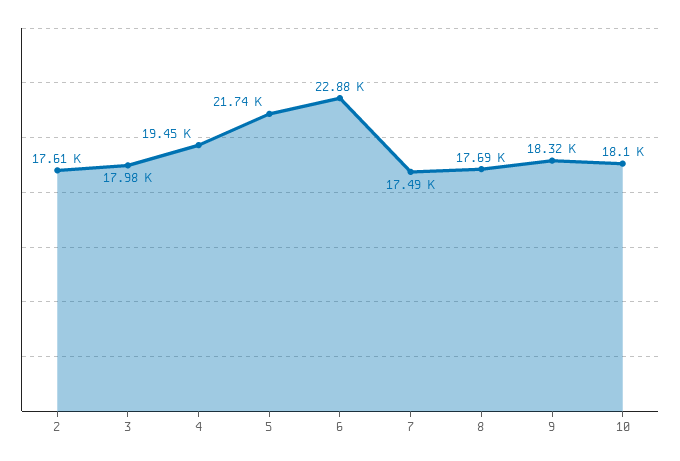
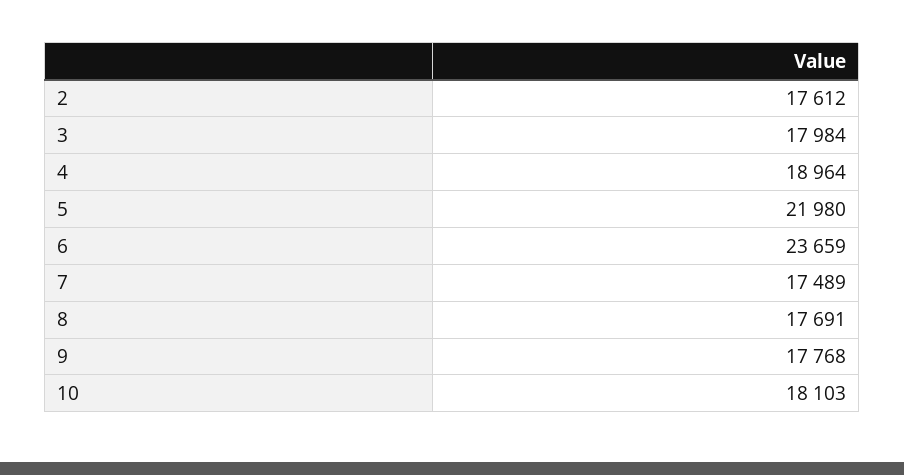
4: 19450 -> 18964
5: 21740 -> 21980
6: 22880 -> 23659
9: 18320 -> 17768

